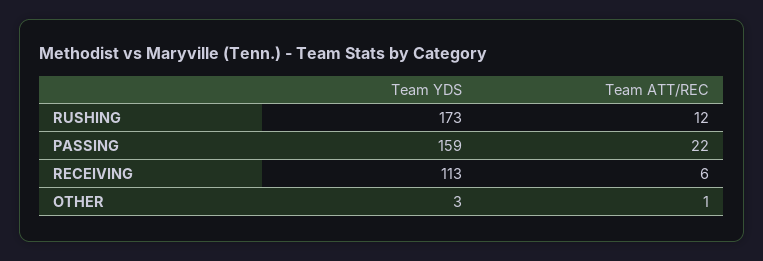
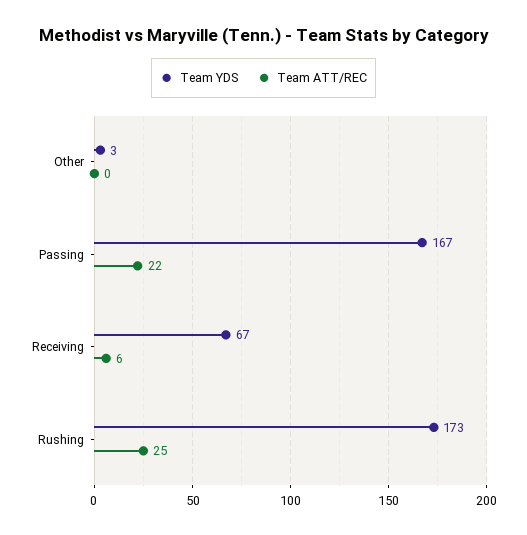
Team ATT/REC, RUSHING: 12 -> 25
Team YDS, PASSING: 159 -> 167
Team YDS, RECEIVING: 113 -> 67
Team ATT/REC, OTHER: 1 -> 0

